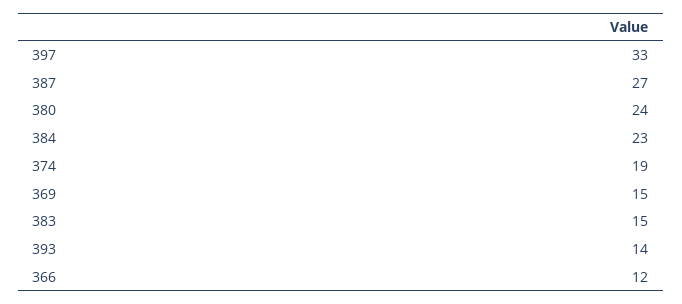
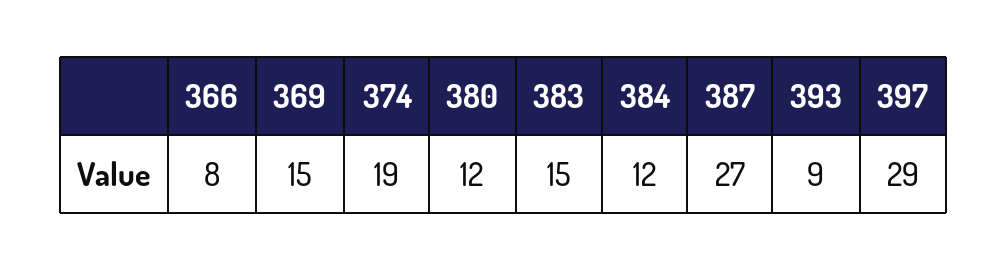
397: 33 -> 29
380: 24 -> 12
384: 23 -> 12
393: 14 -> 9
366: 12 -> 8

